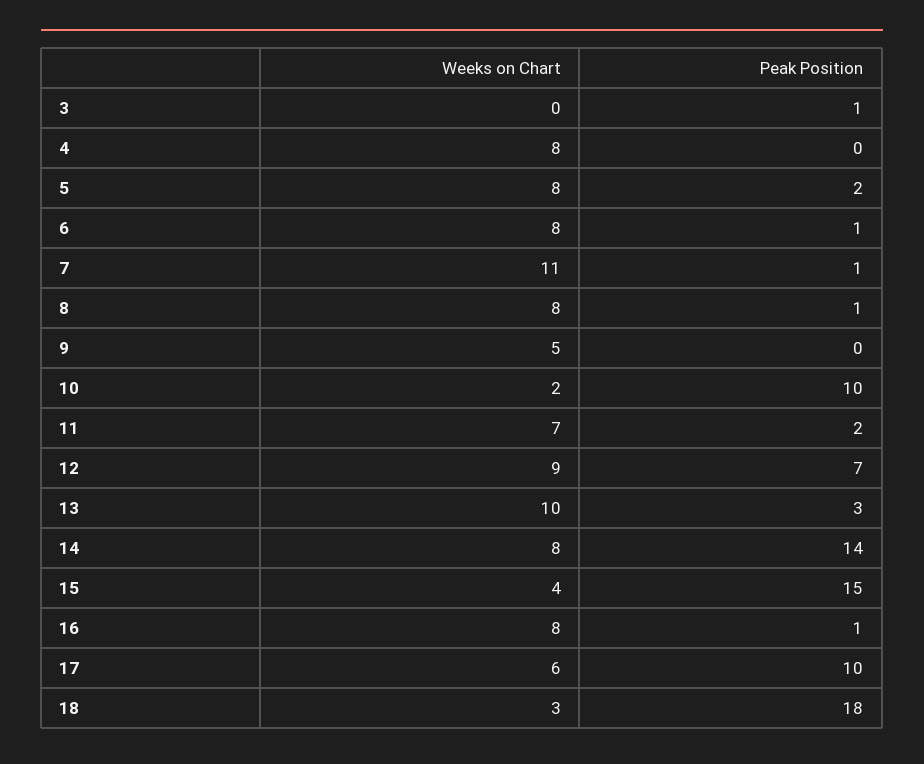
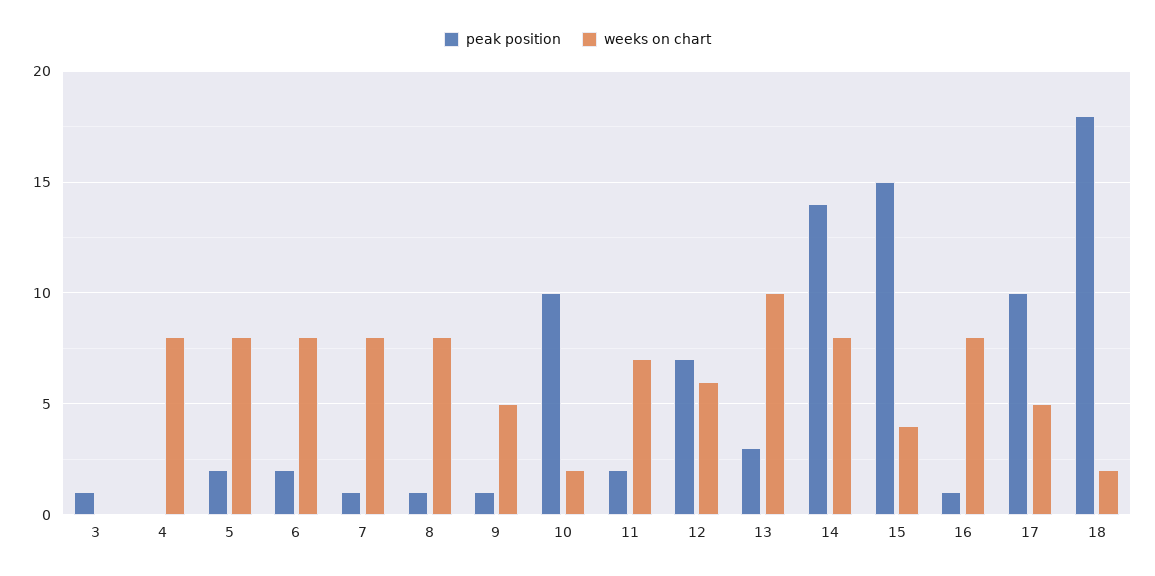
Peak Position, 6: 1 -> 2
Weeks on Chart, 7: 11 -> 8
Peak Position, 9: 0 -> 1
Weeks on Chart, 12: 9 -> 6
Weeks on Chart, 17: 6 -> 5
Weeks on Chart, 18: 3 -> 2

